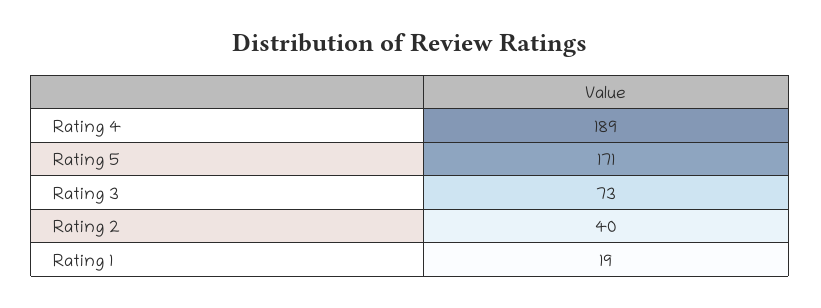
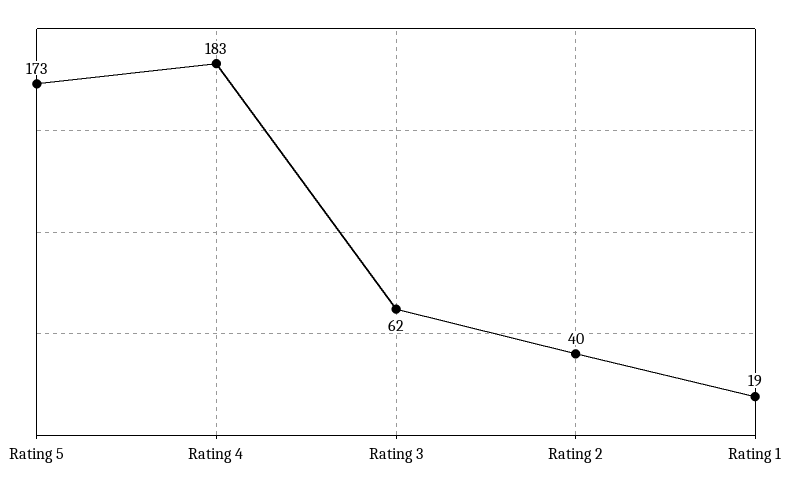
Rating 4: 189 -> 183
Rating 5: 171 -> 173
Rating 3: 73 -> 62

